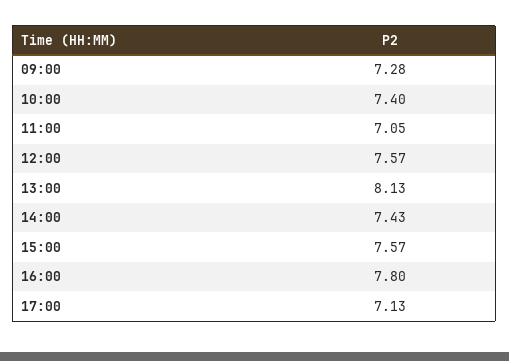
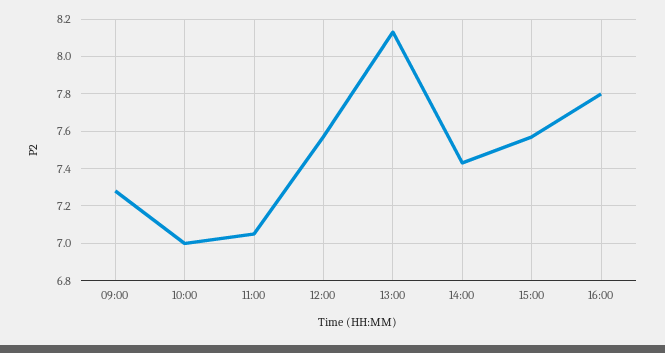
10:00: 7.4 -> 7
17:00: 7.13 -> none

